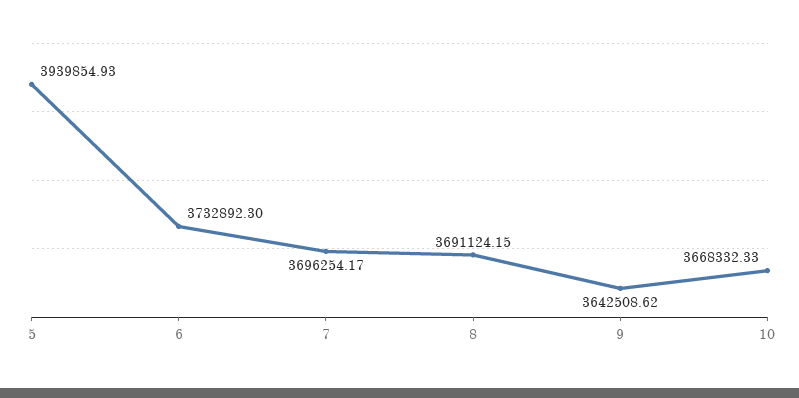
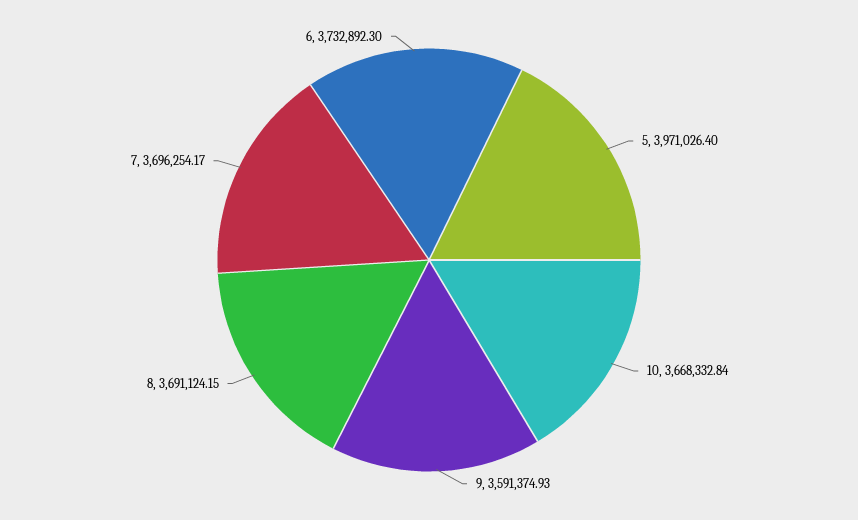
5: 3939854.93 -> 3971026.4
9: 3642508.62 -> 3591374.93
10: 3668332.33 -> 3668332.84

